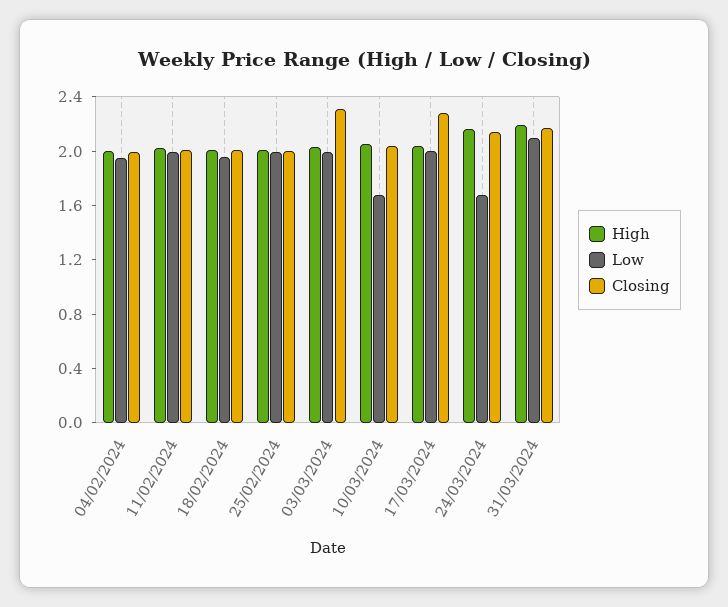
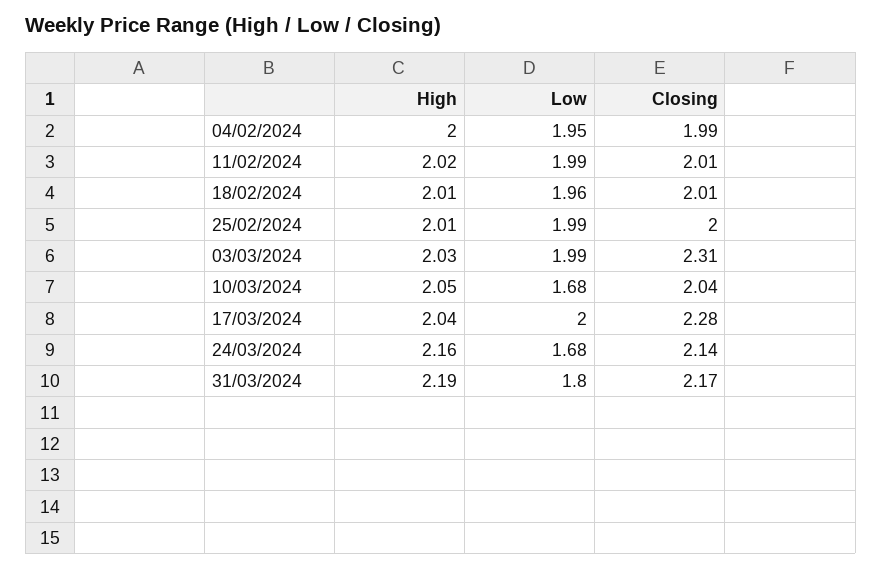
Low, 31/03/2024: 2.1 -> 1.8

